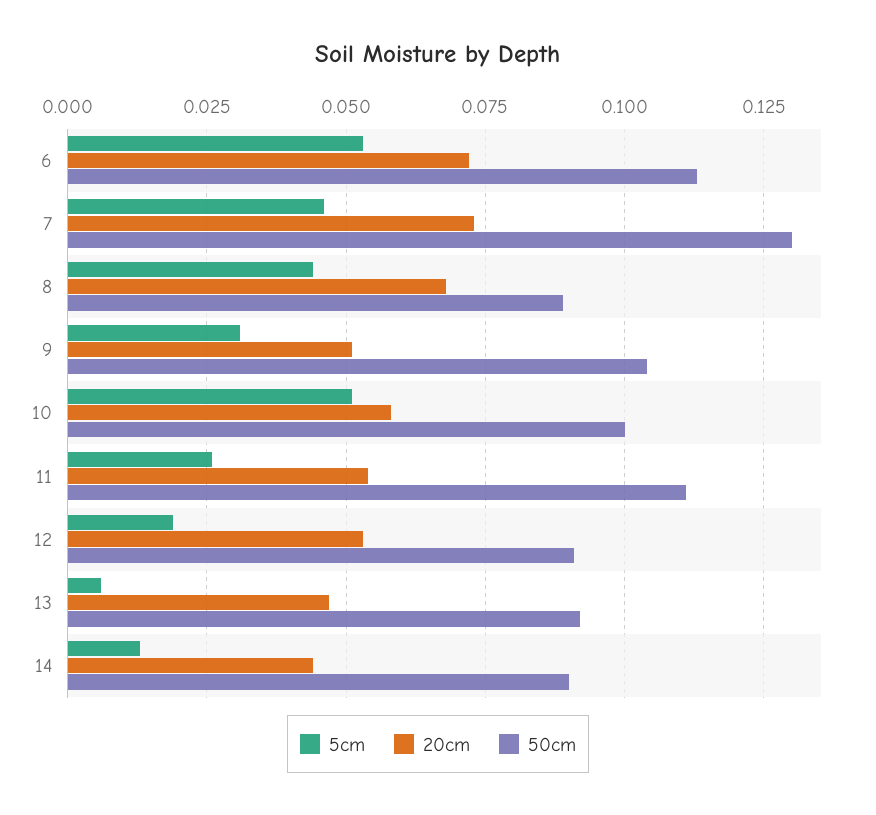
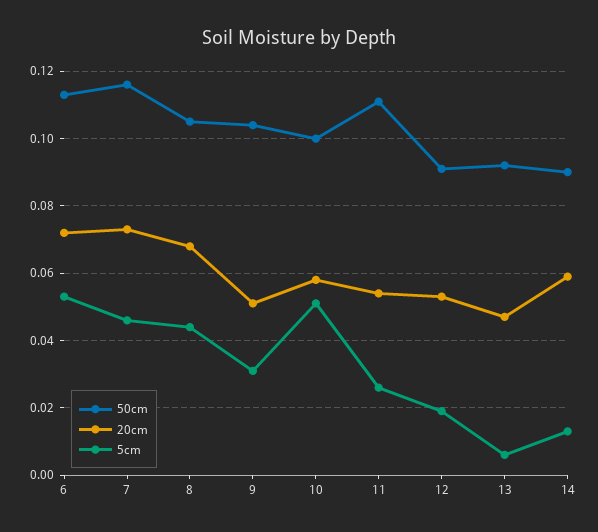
50cm, 7: 0.13 -> 0.115
50cm, 8: 0.09 -> 0.105
20cm, 14: 0.045 -> 0.06

